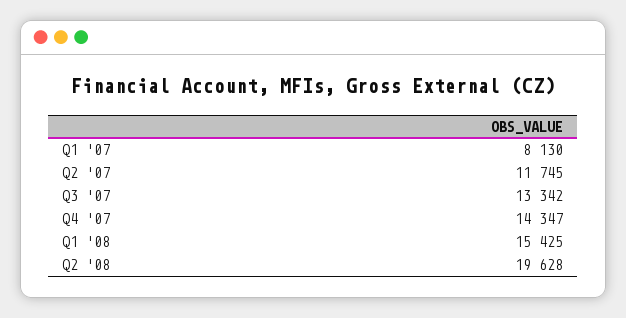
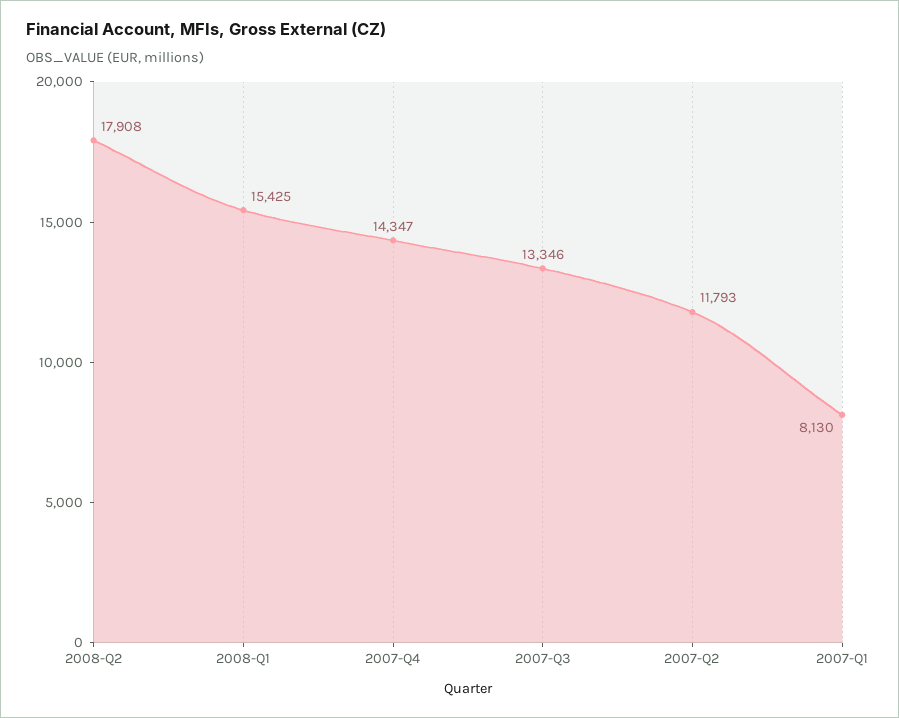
Q2 '07: 11745 -> 11793
Q3 '07: 13342 -> 13346
Q2 '08: 19628 -> 17908

